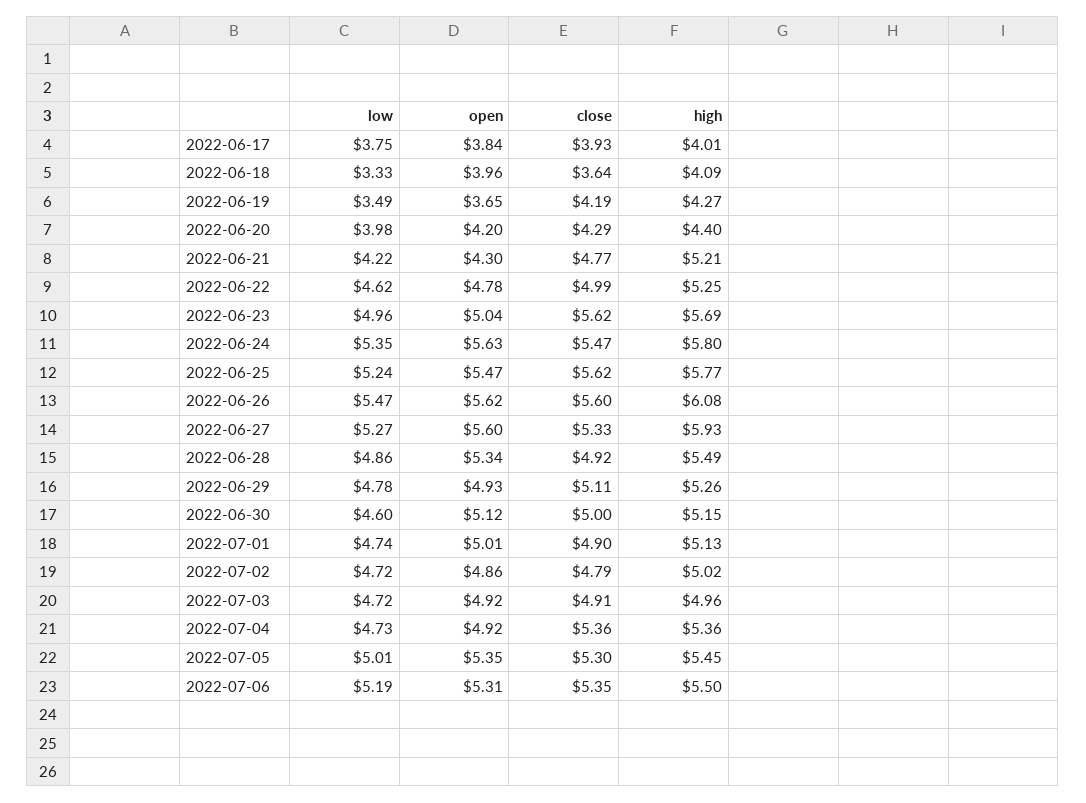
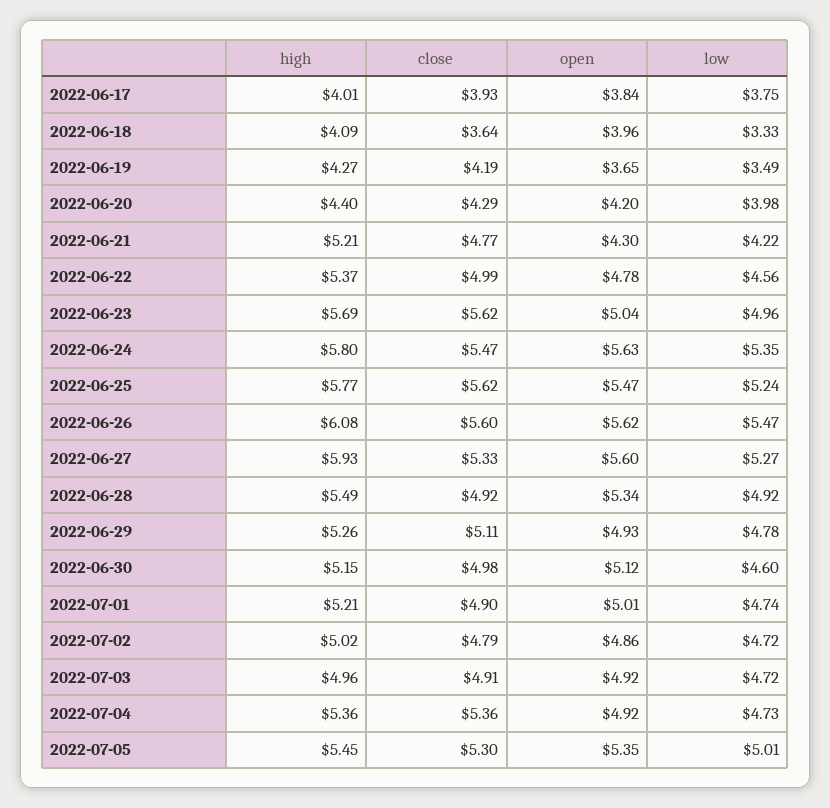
low, 2022-06-22: 4.62 -> 4.56
high, 2022-06-22: 5.25 -> 5.37
low, 2022-06-28: 4.86 -> 4.92
close, 2022-06-30: 5 -> 4.98
high, 2022-07-01: 5.13 -> 5.21
low, 2022-07-06: 5.19 -> none
open, 2022-07-06: 5.31 -> none
close, 2022-07-06: 5.35 -> none
high, 2022-07-06: 5.5 -> none

